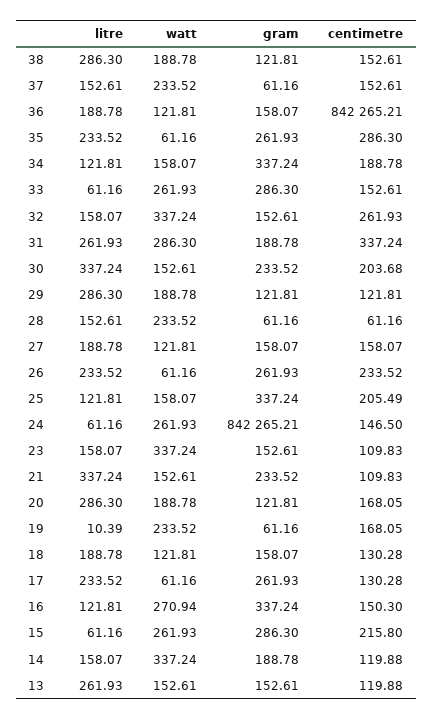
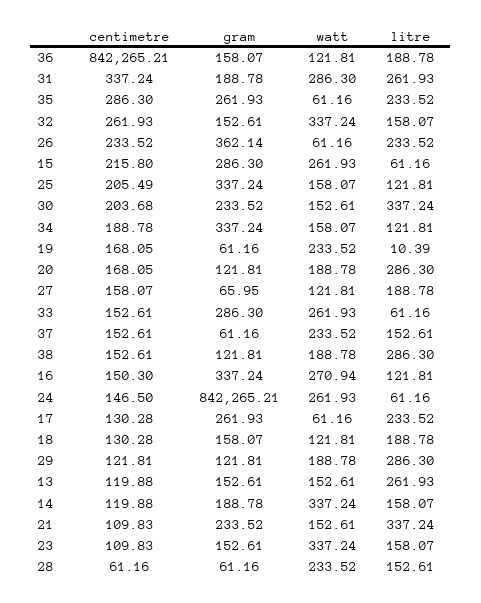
gram, 27: 158.07 -> 65.95
gram, 26: 261.93 -> 362.14

